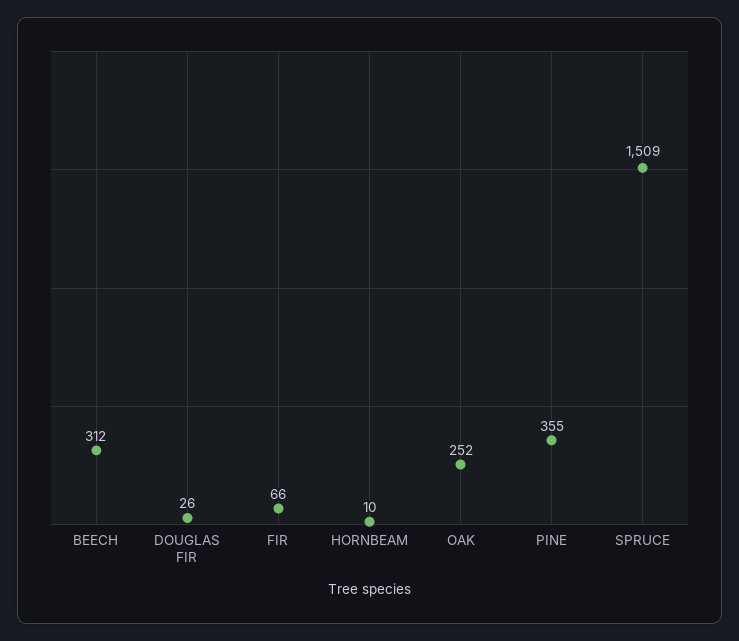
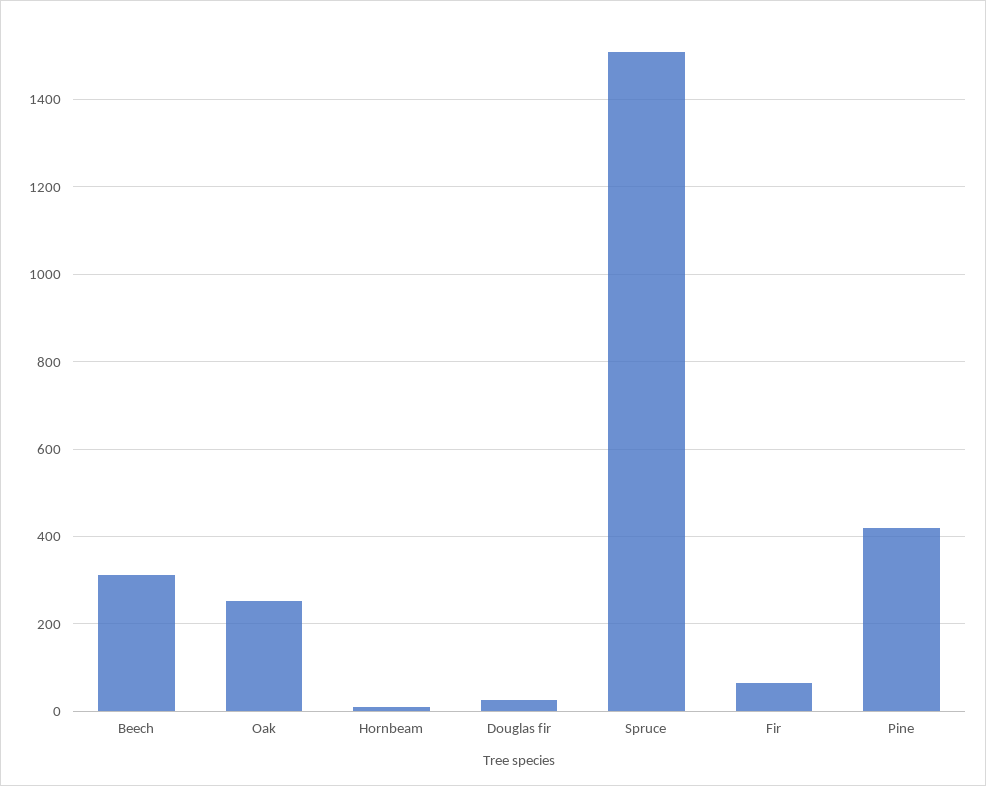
PINE: 355 -> 420

